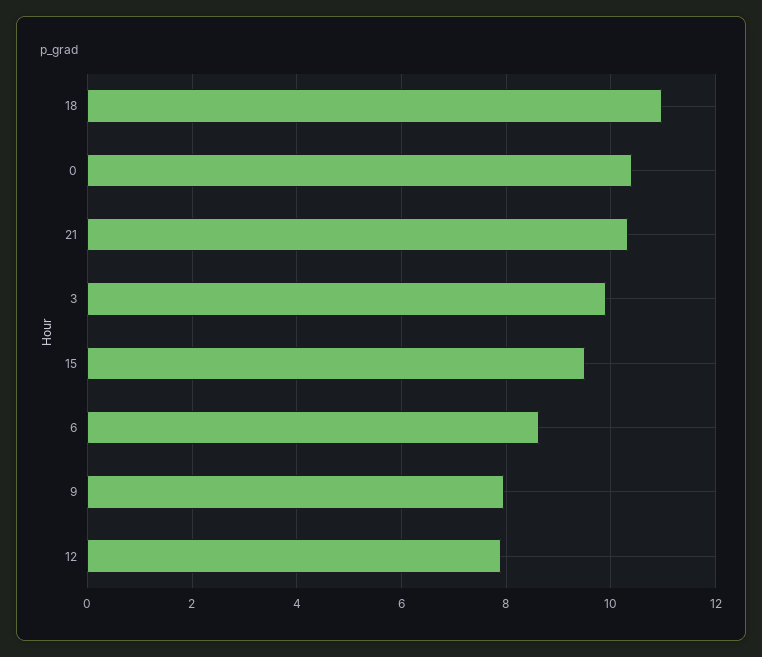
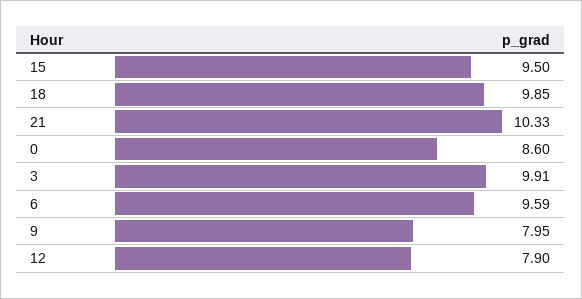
18: 11 -> 9.85
0: 10.4 -> 8.6
6: 8.6 -> 9.59

